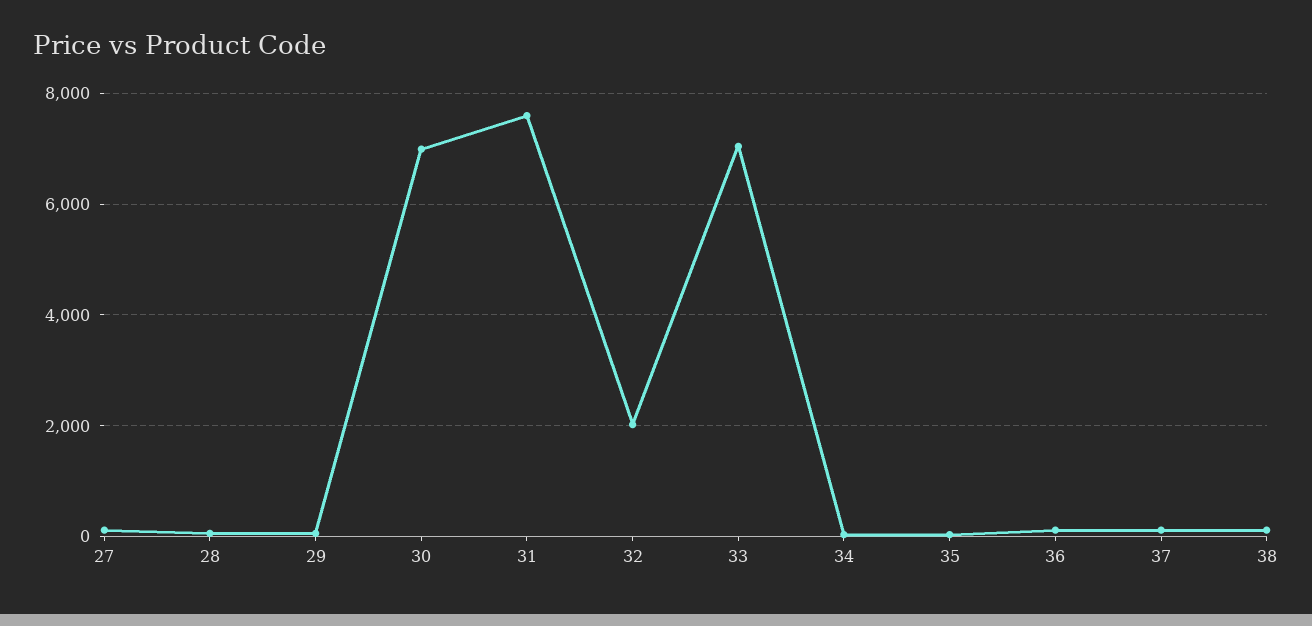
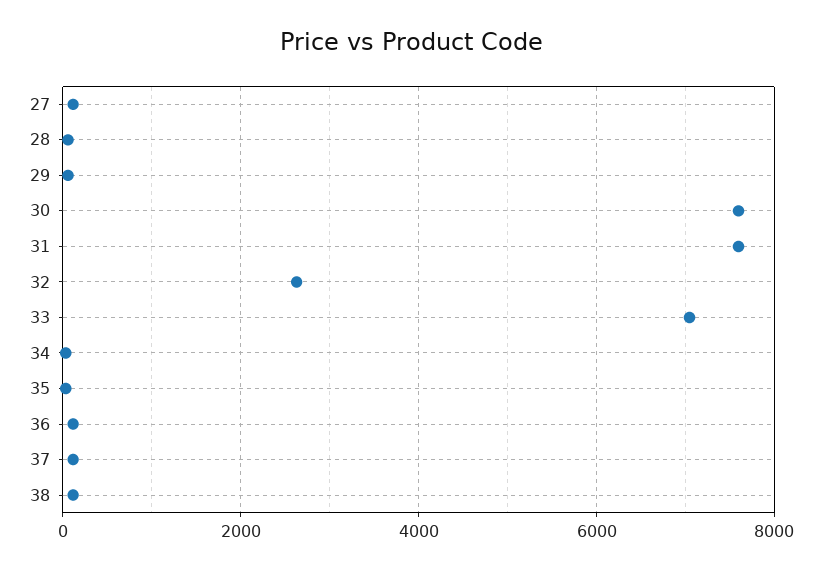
30: 7000 -> 7600
32: 2000 -> 2600

